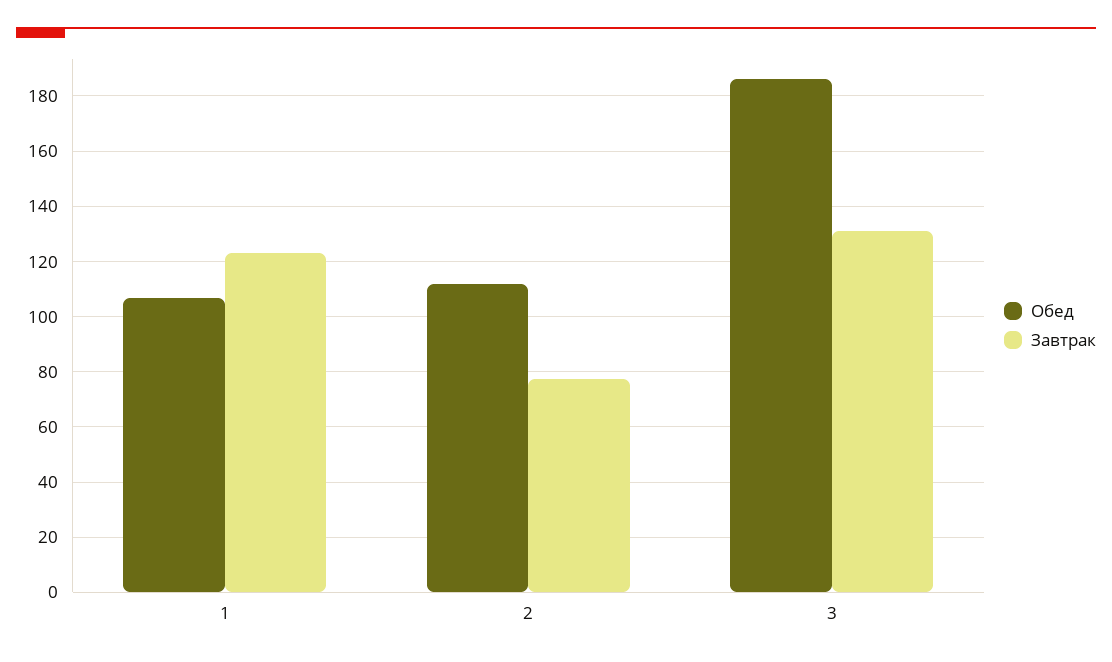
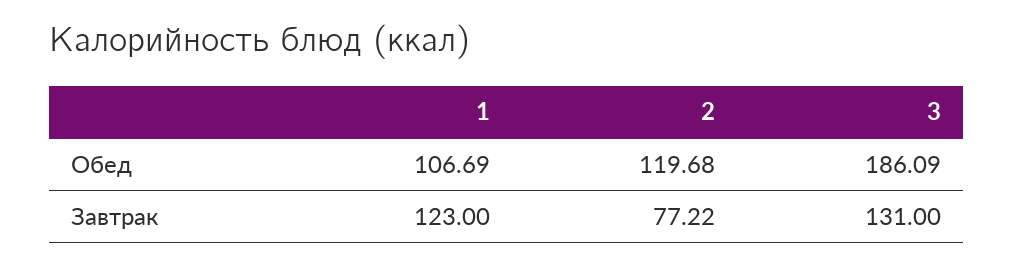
Обед, 2: 112.5 -> 119.68

